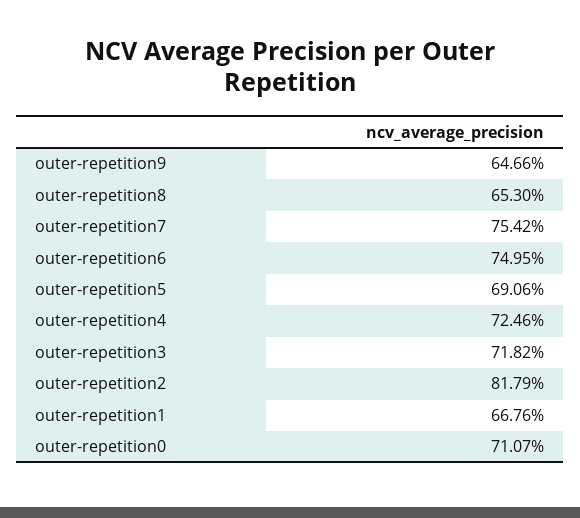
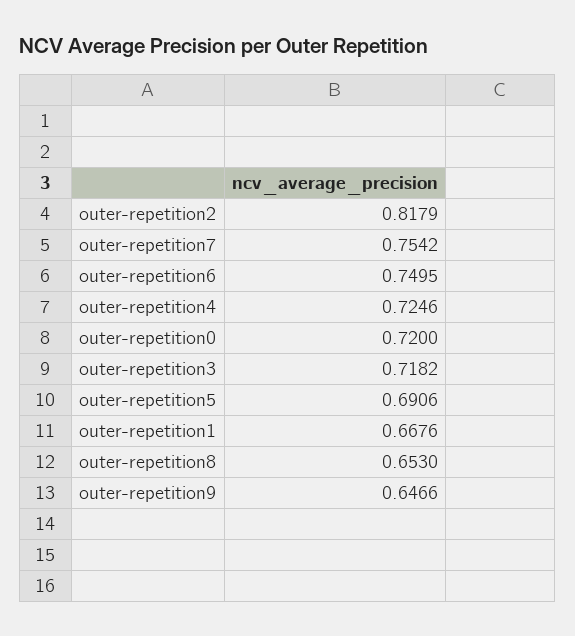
outer-repetition0: 0.7107 -> 0.72

